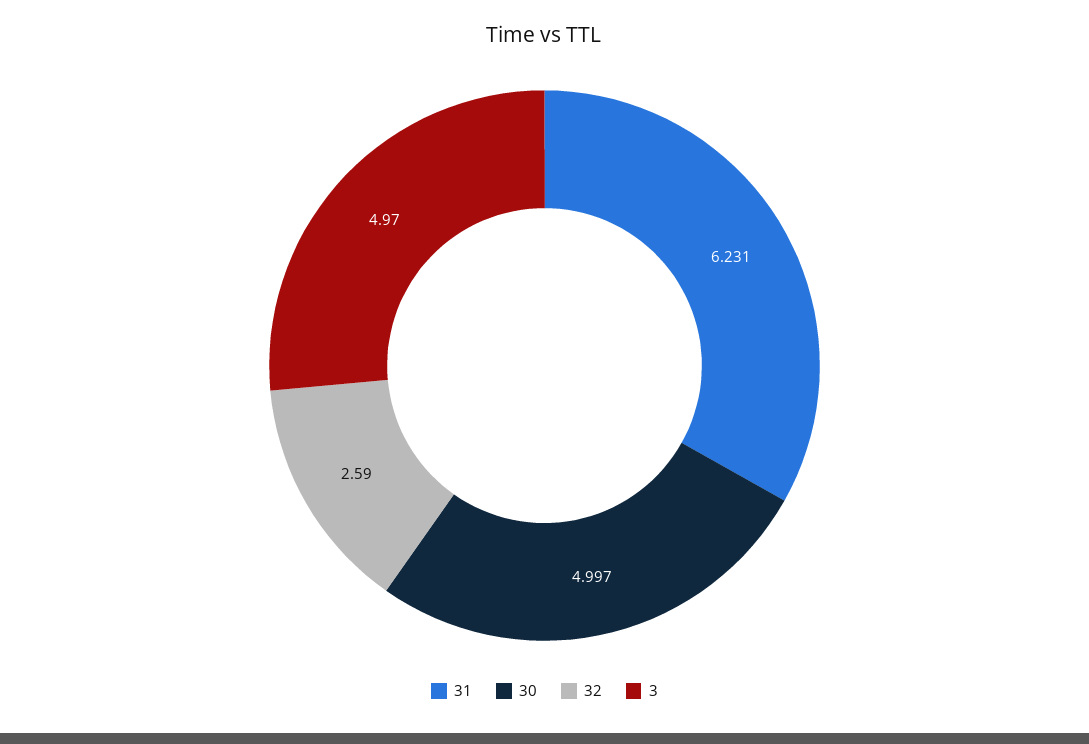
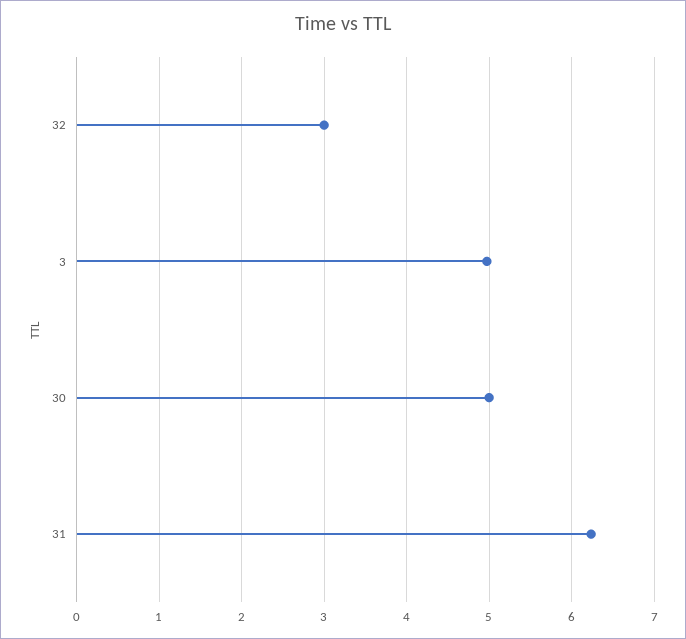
32: 2.59 -> 3

